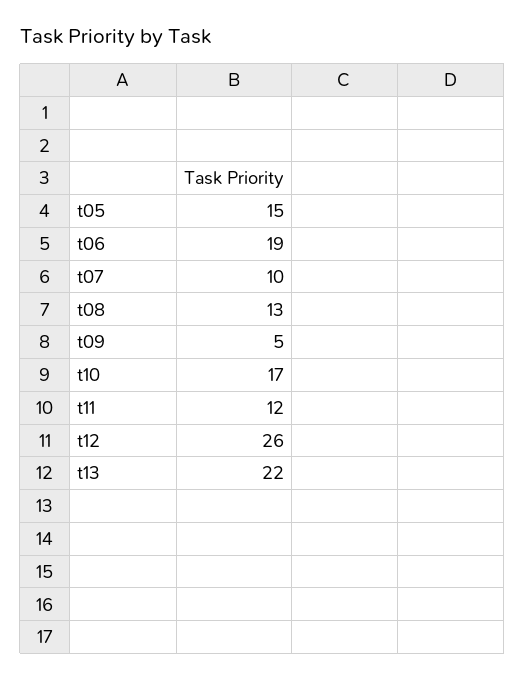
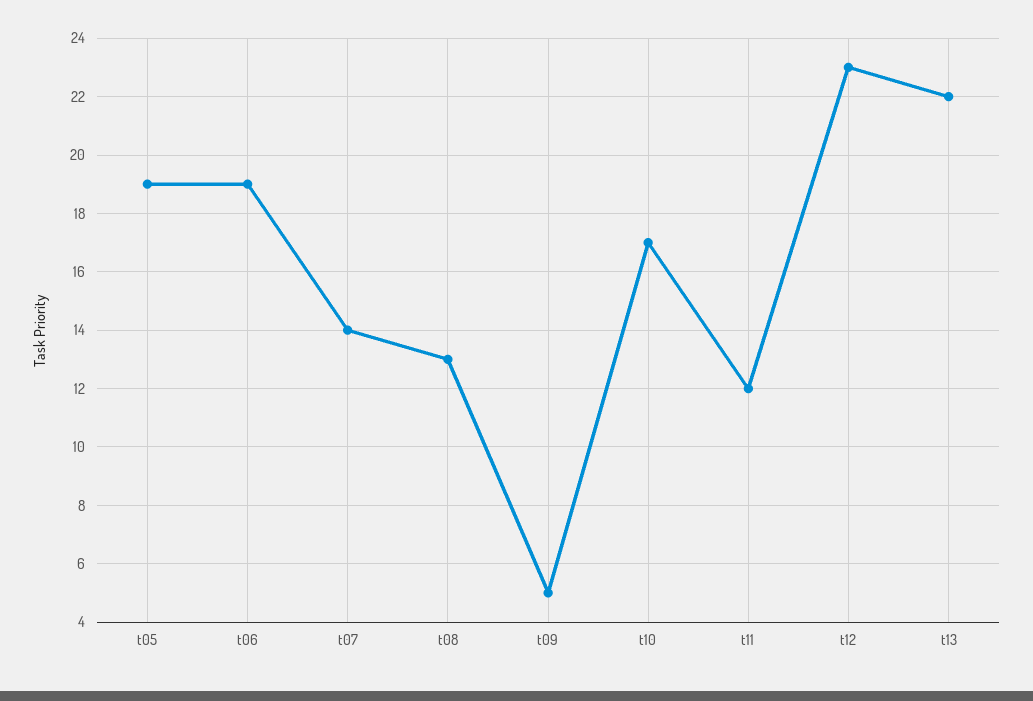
t05: 15 -> 19
t07: 10 -> 14
t12: 26 -> 23

